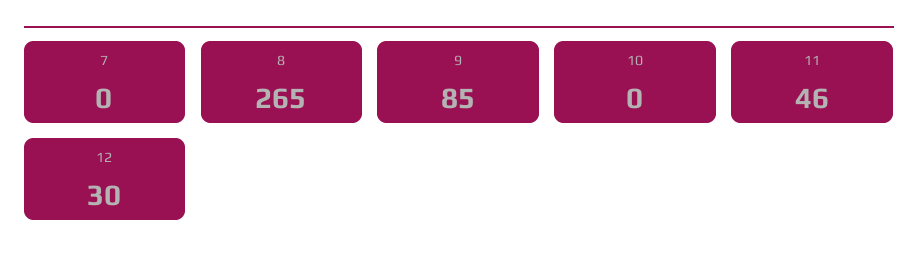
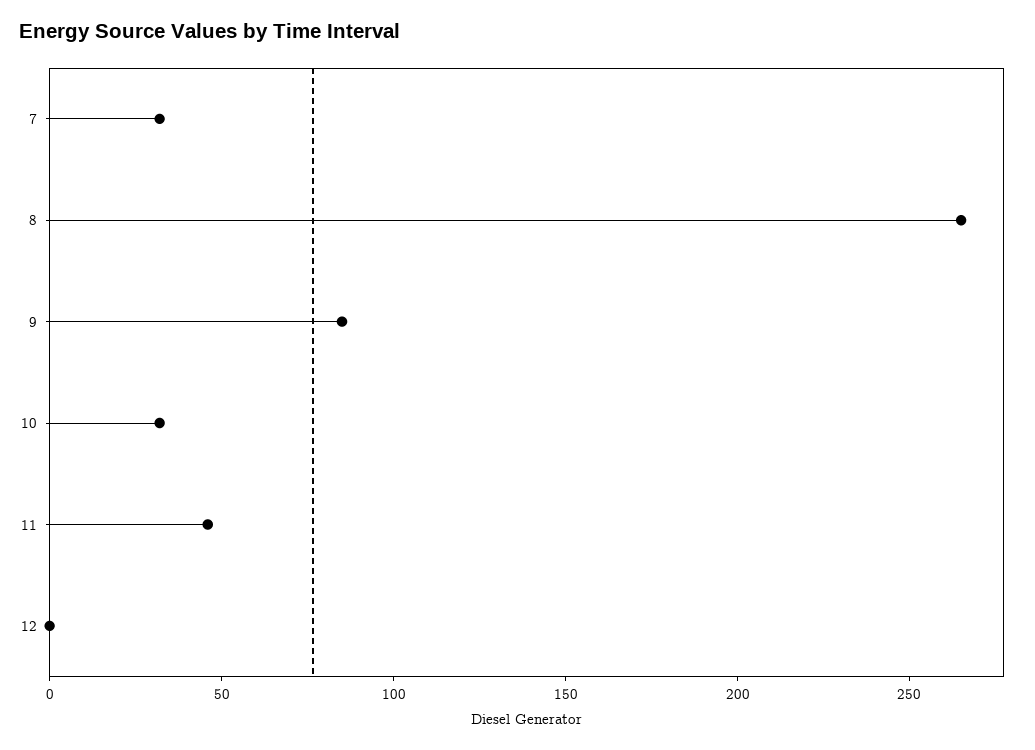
7: 0 -> 30
10: 0 -> 30
12: 30 -> 0

